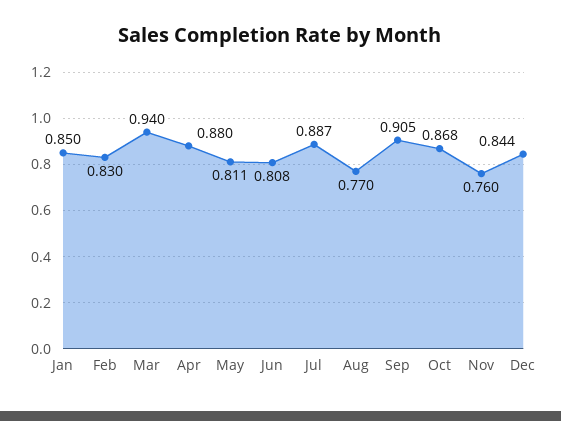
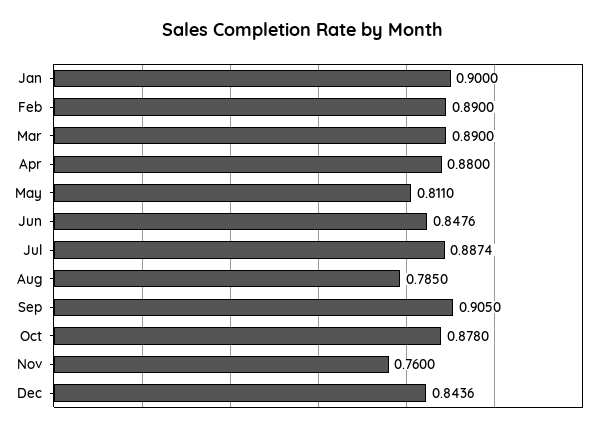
Jan: 0.85 -> 0.9
Feb: 0.83 -> 0.89
Mar: 0.94 -> 0.89
Jun: 0.808 -> 0.8476
Aug: 0.77 -> 0.785
Oct: 0.868 -> 0.878

